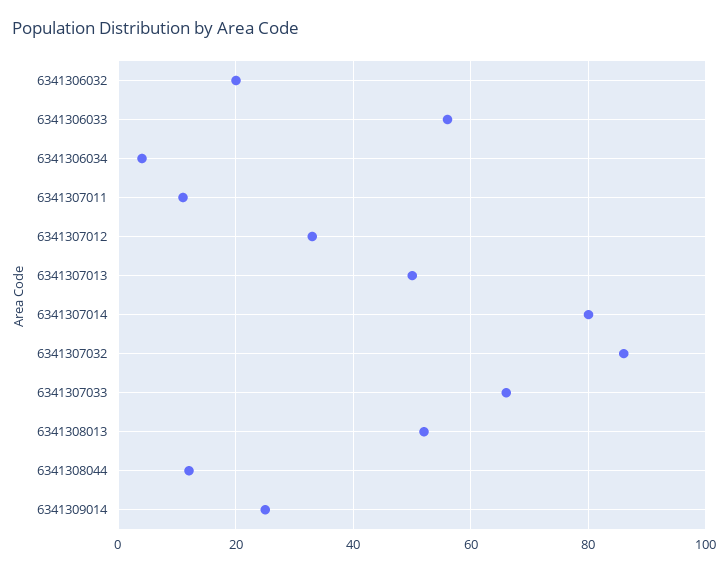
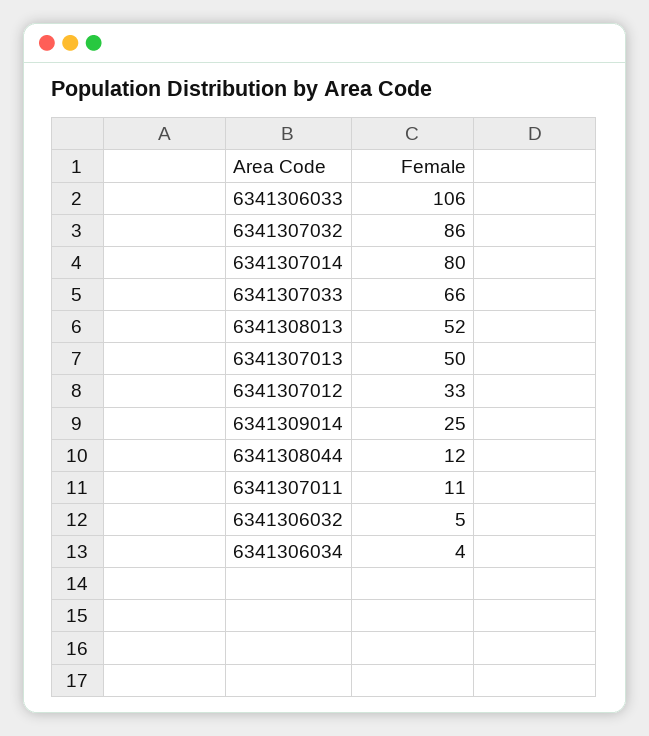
6341306032: 20 -> 5
6341306033: 55 -> 106

